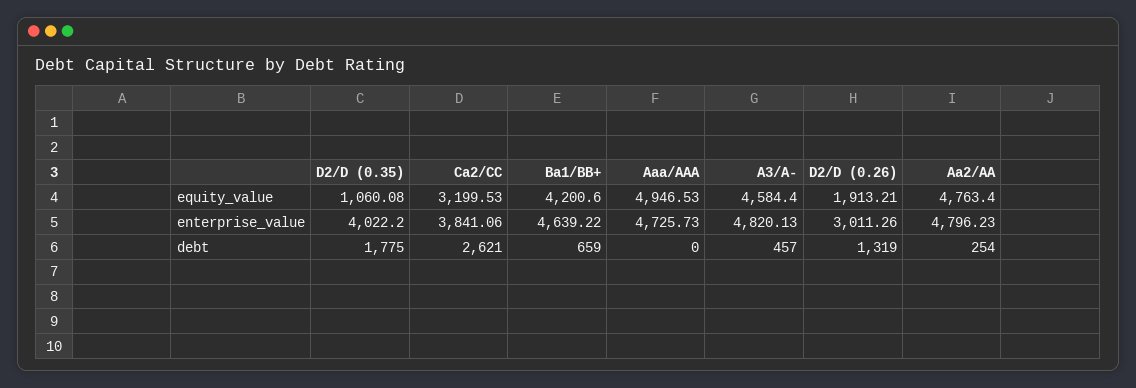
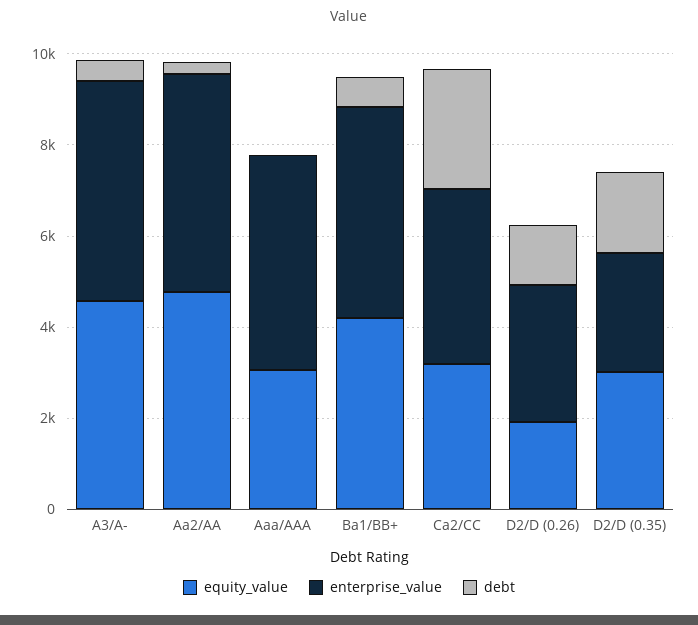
equity_value, D2/D (0.35): 1060.08 -> 3000
equity_value, Aaa/AAA: 4946.53 -> 3000
enterprise_value, D2/D (0.35): 4022.2 -> 2500

